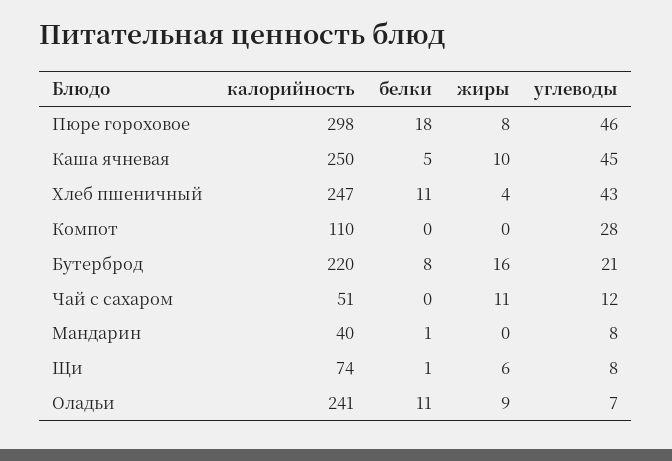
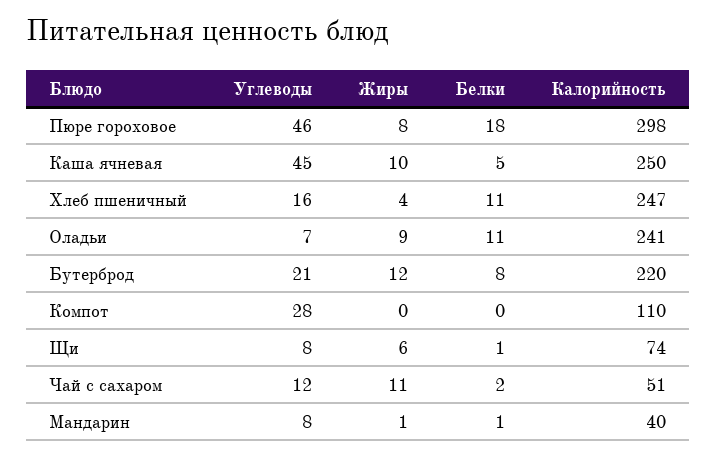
углеводы, Хлеб пшеничный: 43 -> 16
жиры, Бутерброд: 16 -> 12
белки, Чай с сахаром: 0 -> 2
жиры, Мандарин: 0 -> 1

